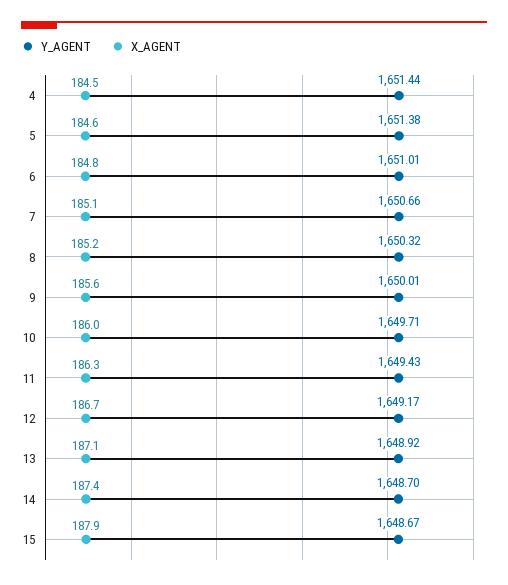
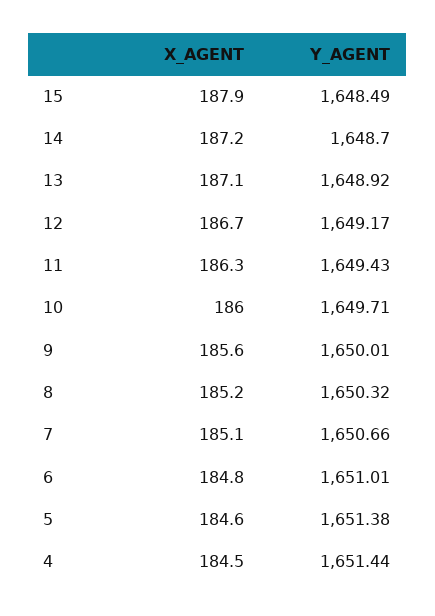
X_AGENT, 14: 187.4 -> 187.2
Y_AGENT, 15: 1648.67 -> 1648.49

